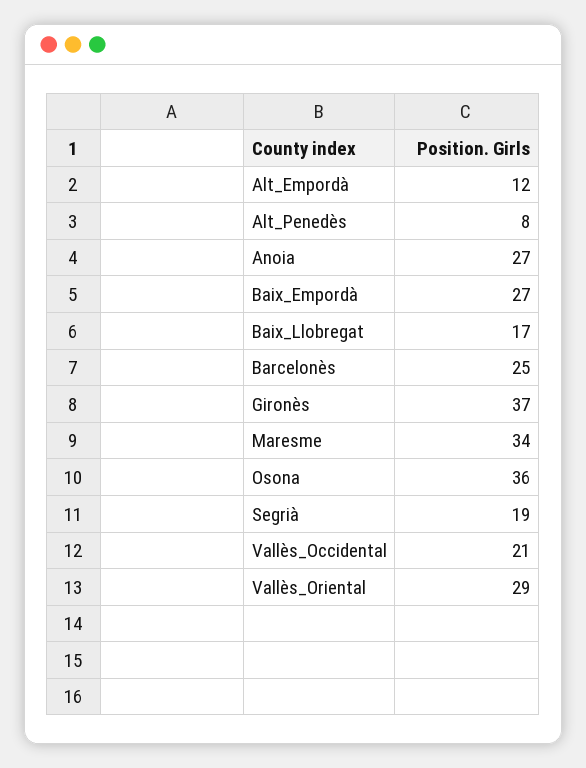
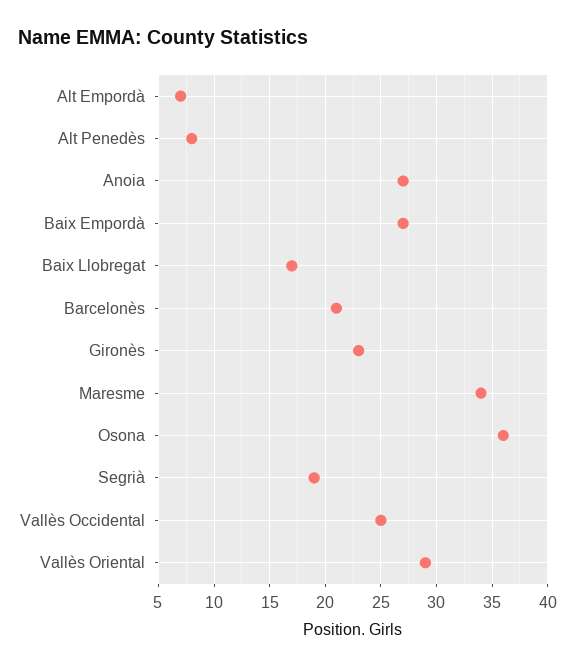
Alt_Empordà: 12 -> 7
Barcelonès: 25 -> 21
Gironès: 37 -> 23
Vallès_Occidental: 21 -> 25

